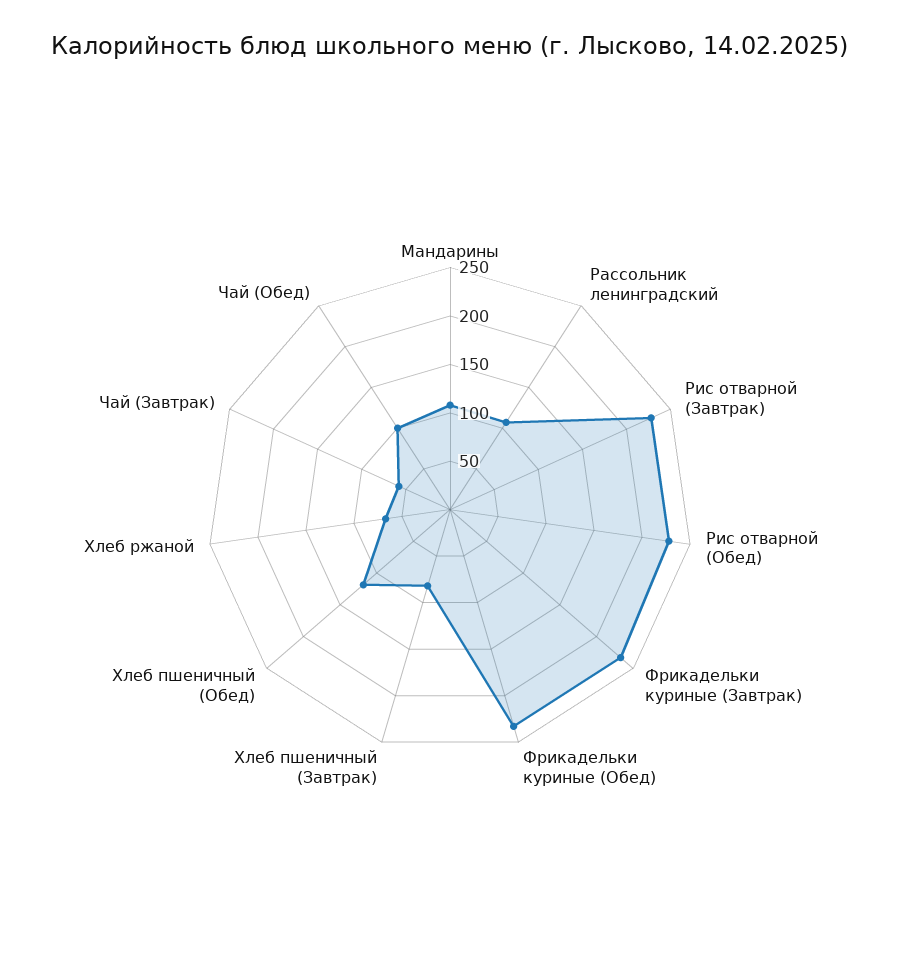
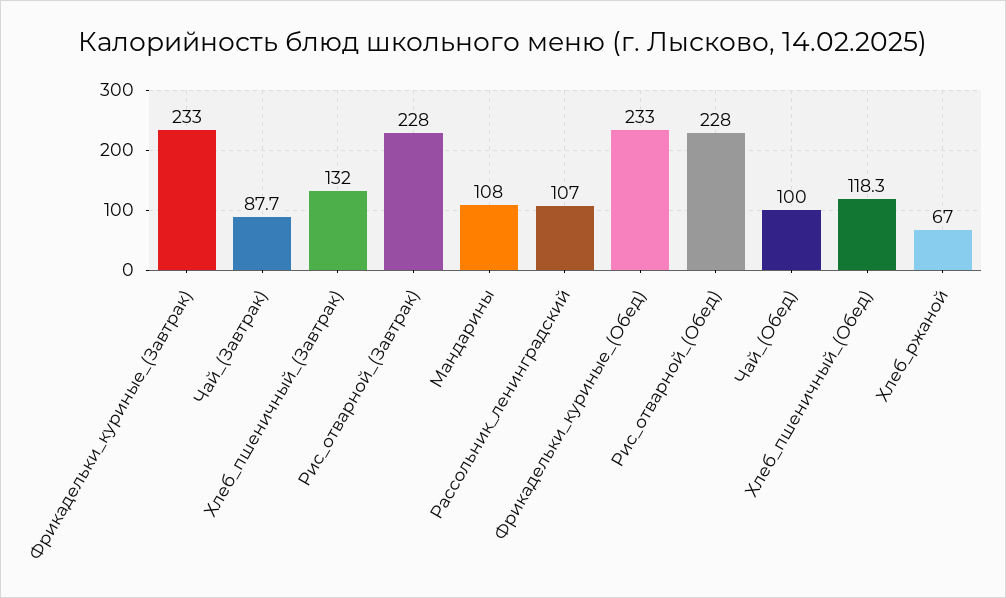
Хлеб пшеничный (Завтрак): 80 -> 132
Чай (Завтрак): 60 -> 87.7

